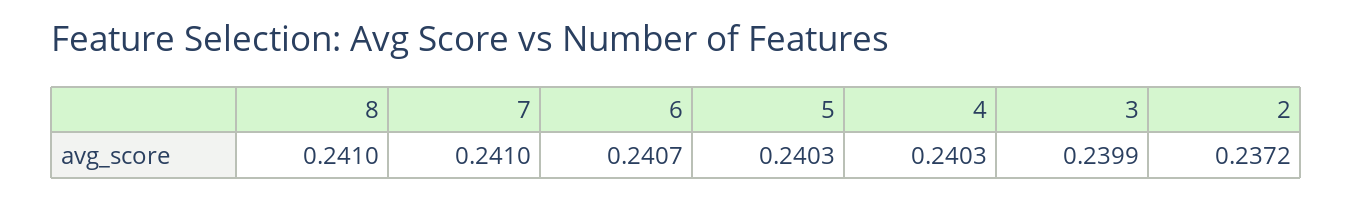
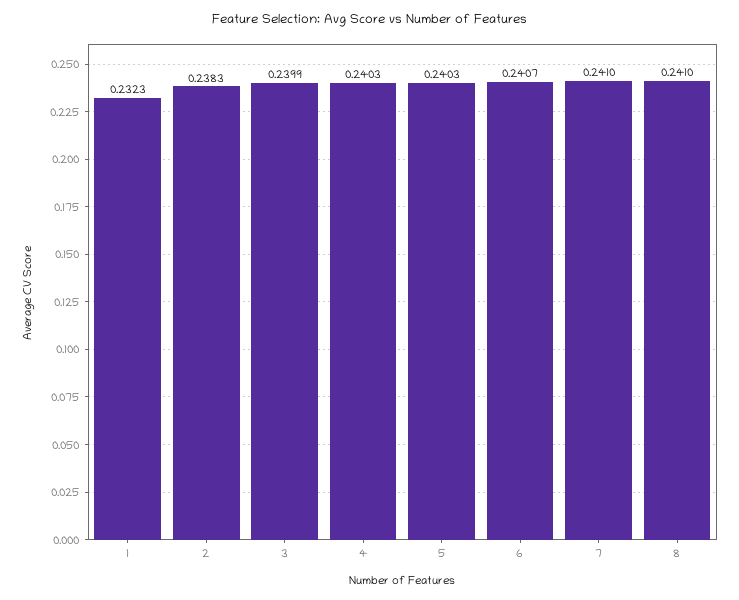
2: 0.2372 -> 0.2383
1: none -> 0.2323

